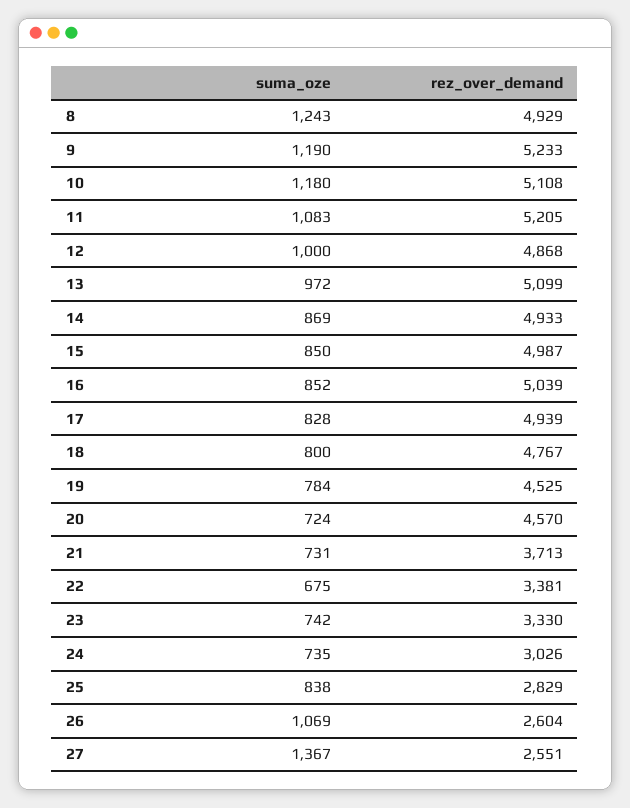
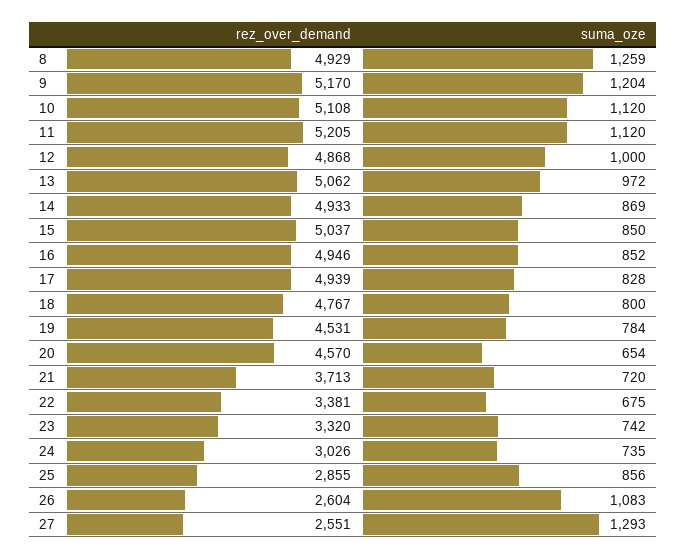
suma_oze, 8: 1243 -> 1259
suma_oze, 9: 1190 -> 1204
rez_over_demand, 9: 5233 -> 5170
suma_oze, 10: 1180 -> 1120
suma_oze, 11: 1083 -> 1120
rez_over_demand, 13: 5099 -> 5062
rez_over_demand, 15: 4987 -> 5037
rez_over_demand, 16: 5039 -> 4946
rez_over_demand, 19: 4525 -> 4531
suma_oze, 20: 724 -> 654
suma_oze, 21: 731 -> 720
rez_over_demand, 23: 3330 -> 3320
suma_oze, 25: 838 -> 856
rez_over_demand, 25: 2829 -> 2855
suma_oze, 26: 1069 -> 1083
suma_oze, 27: 1367 -> 1293

